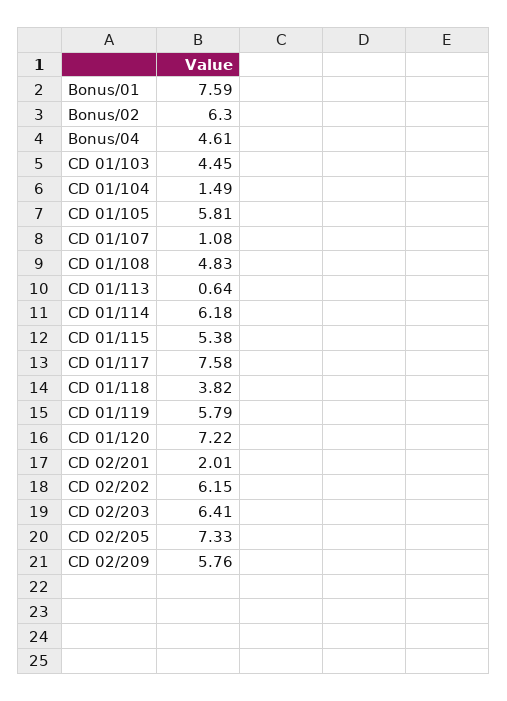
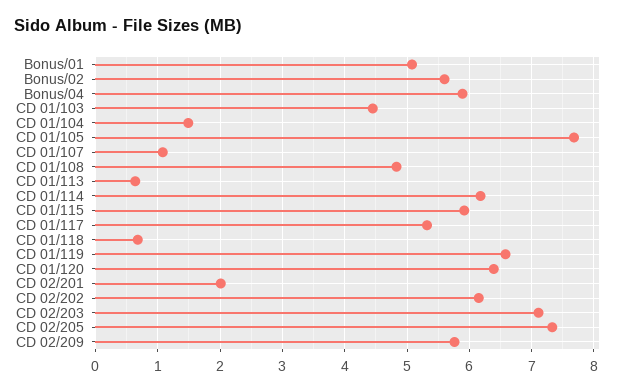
Bonus/01: 7.59 -> 5.1
Bonus/02: 6.3 -> 5.6
Bonus/04: 4.61 -> 5.9
CD 01/105: 5.81 -> 7.7
CD 01/115: 5.38 -> 5.9
CD 01/117: 7.58 -> 5.3
CD 01/118: 3.82 -> 0.7
CD 01/119: 5.79 -> 6.6
CD 01/120: 7.22 -> 6.4
CD 02/203: 6.41 -> 7.1

